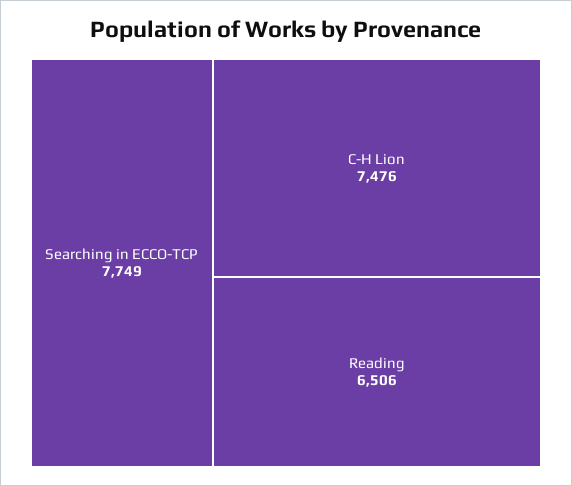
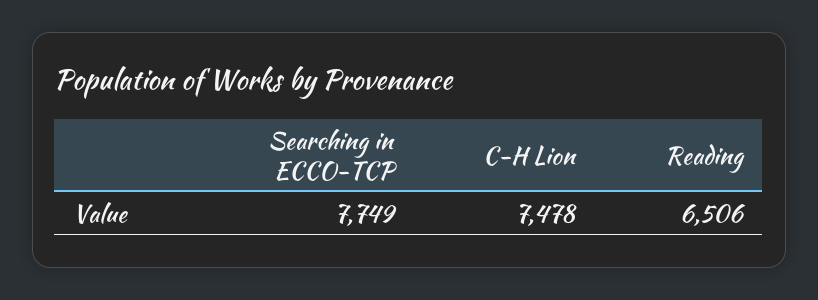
C-H Lion: 7476 -> 7478

